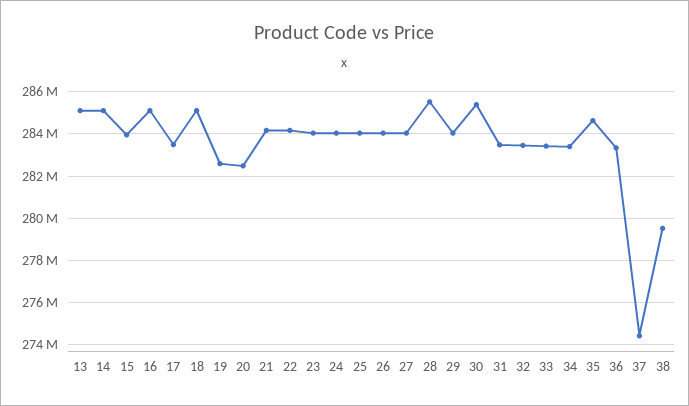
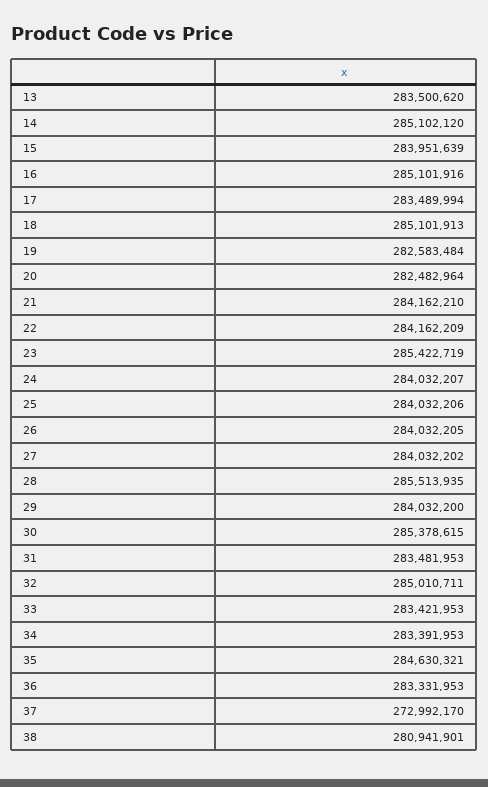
13: 285000000 -> 283500620
23: 284000000 -> 285422719
32: 283500000 -> 285010711
37: 274500000 -> 272992170
38: 279500000 -> 280941901

